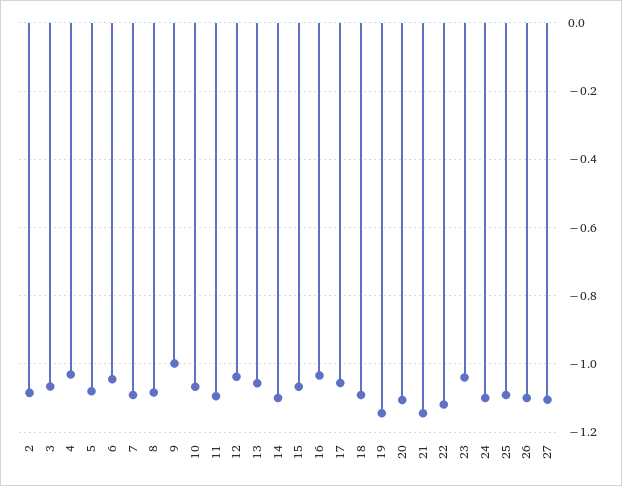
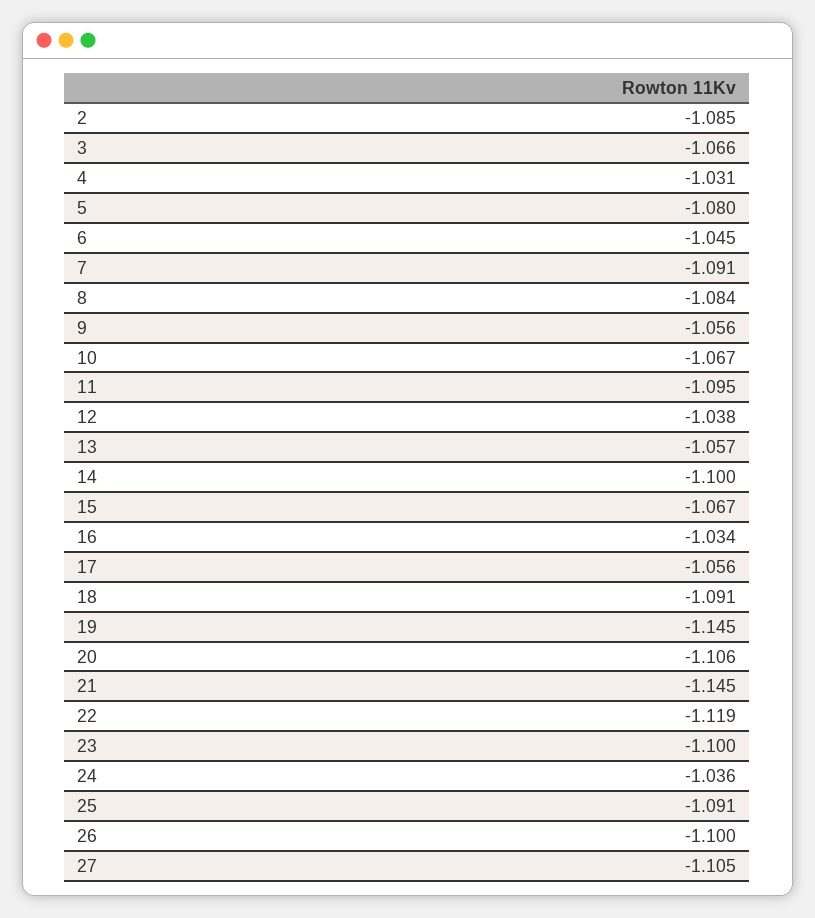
9: -1 -> -1.056
23: -1.04 -> -1.1
24: -1.1 -> -1.036

